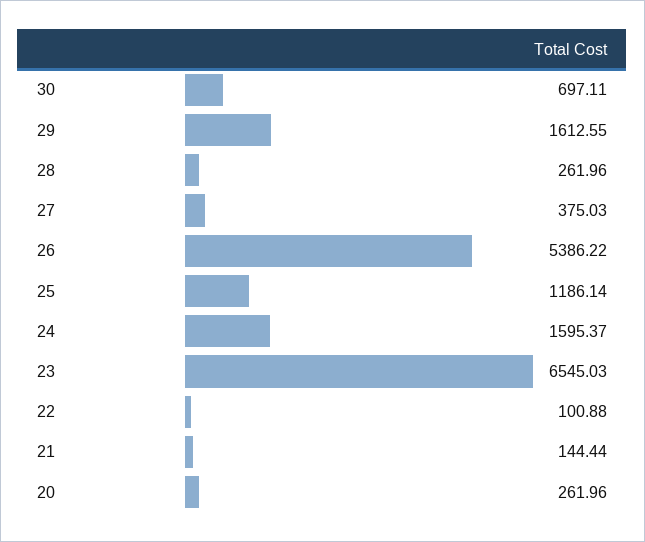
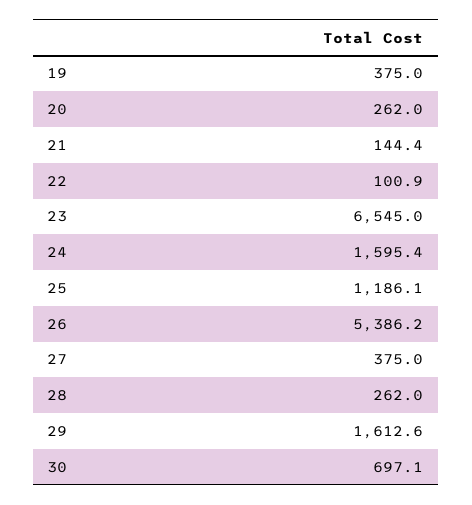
19: none -> 375

